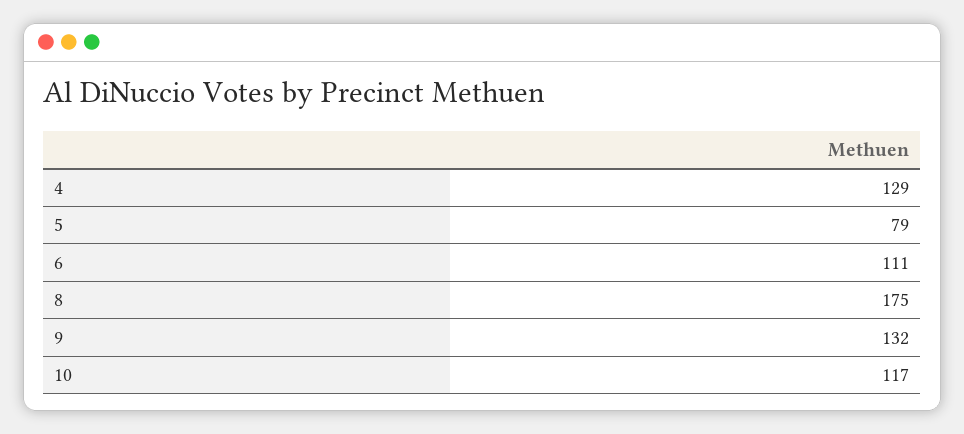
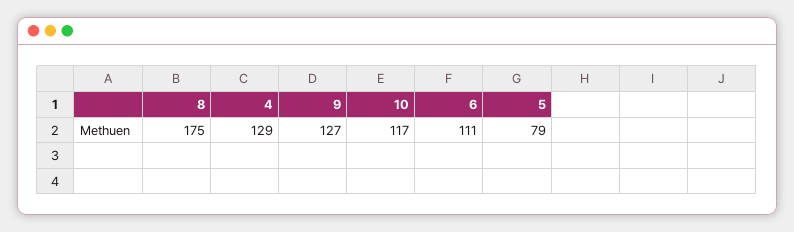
9: 132 -> 127

